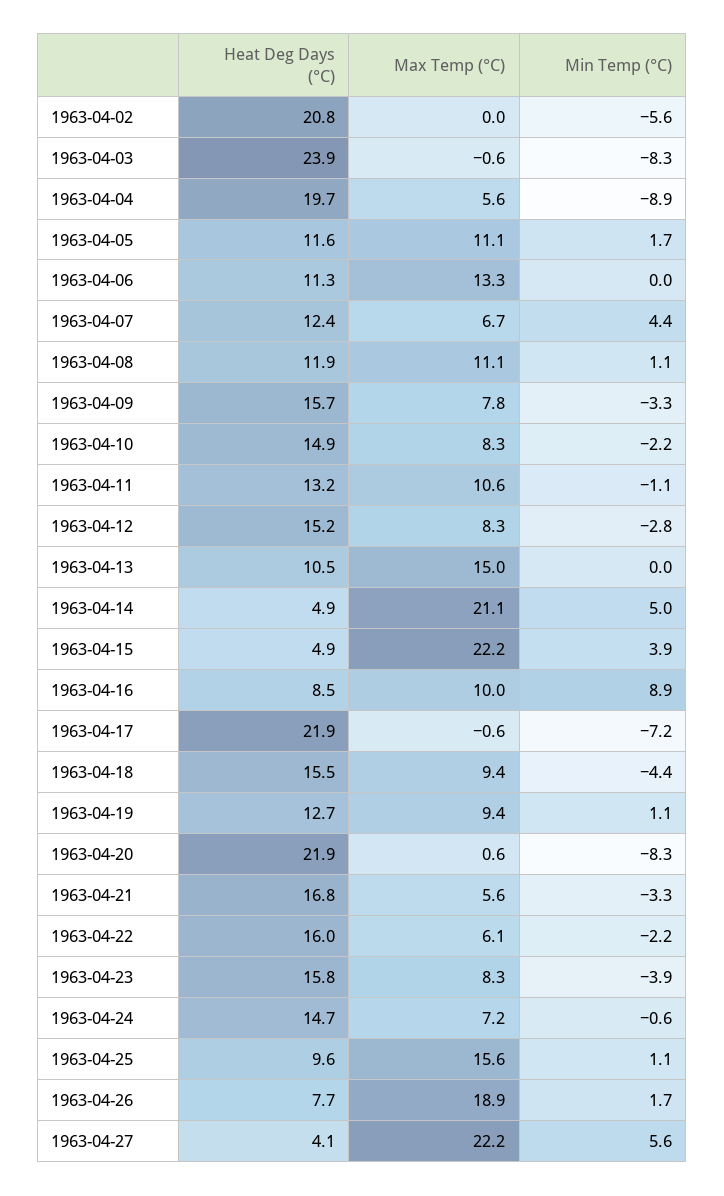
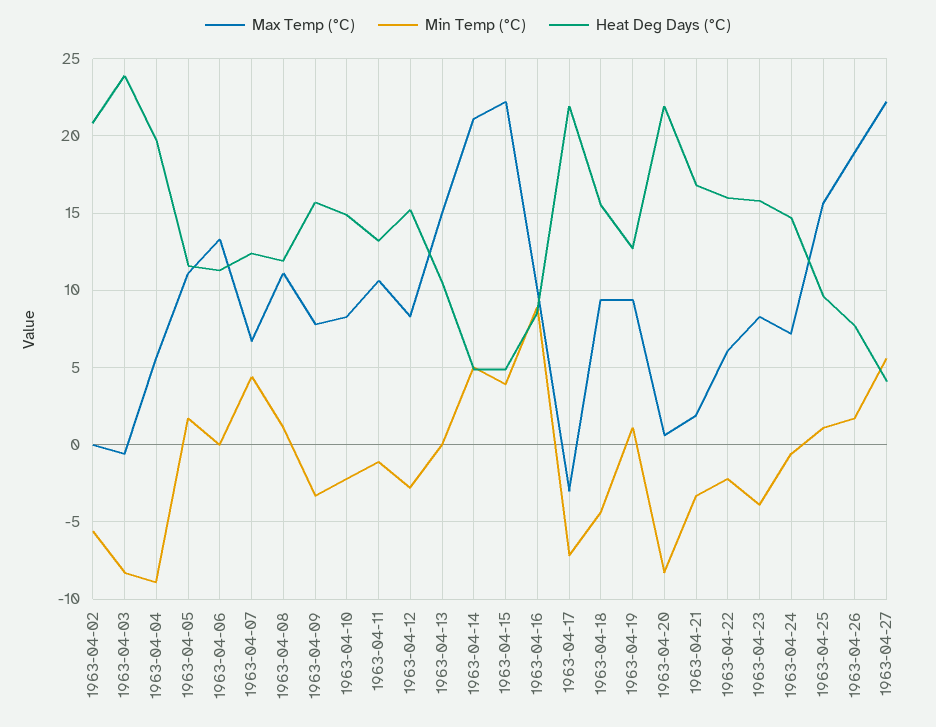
Max Temp (°C), 1963-04-17: -0.6 -> -3
Max Temp (°C), 1963-04-21: 5.6 -> 2

